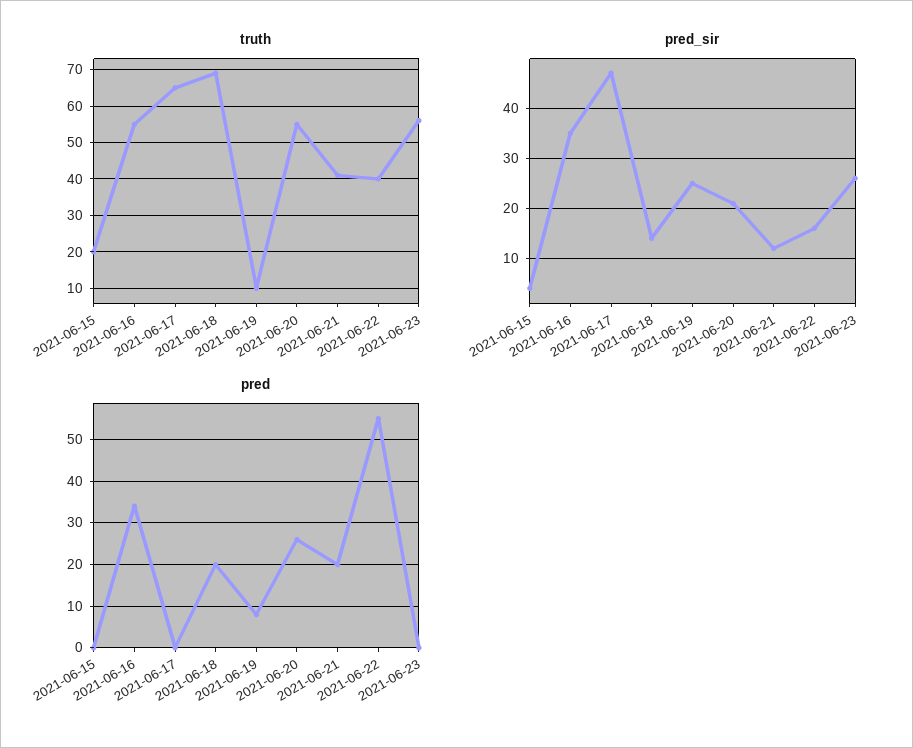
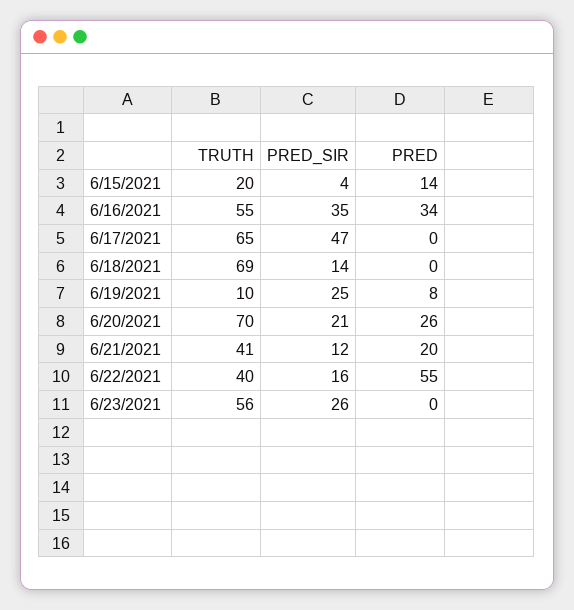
truth, 2021-06-20: 55 -> 70
pred, 2021-06-15: 0 -> 14
pred, 2021-06-18: 20 -> 0

